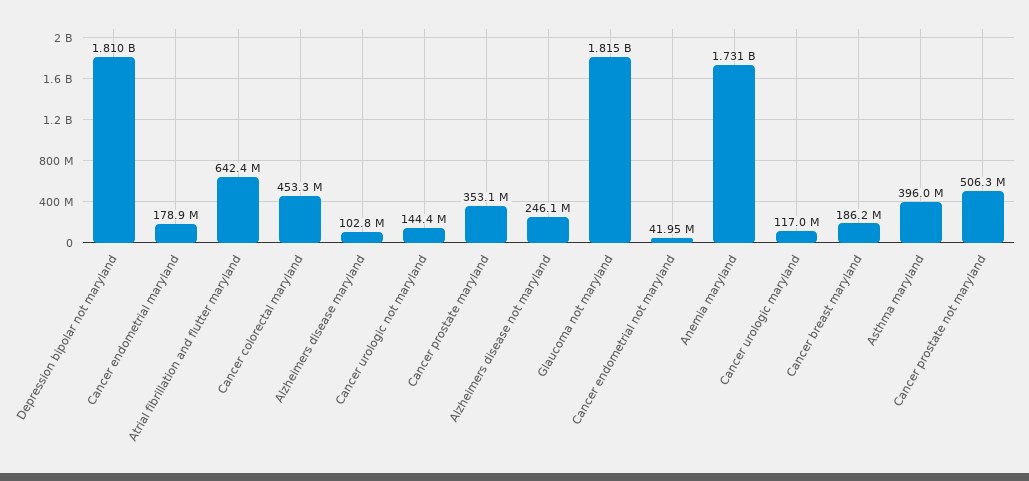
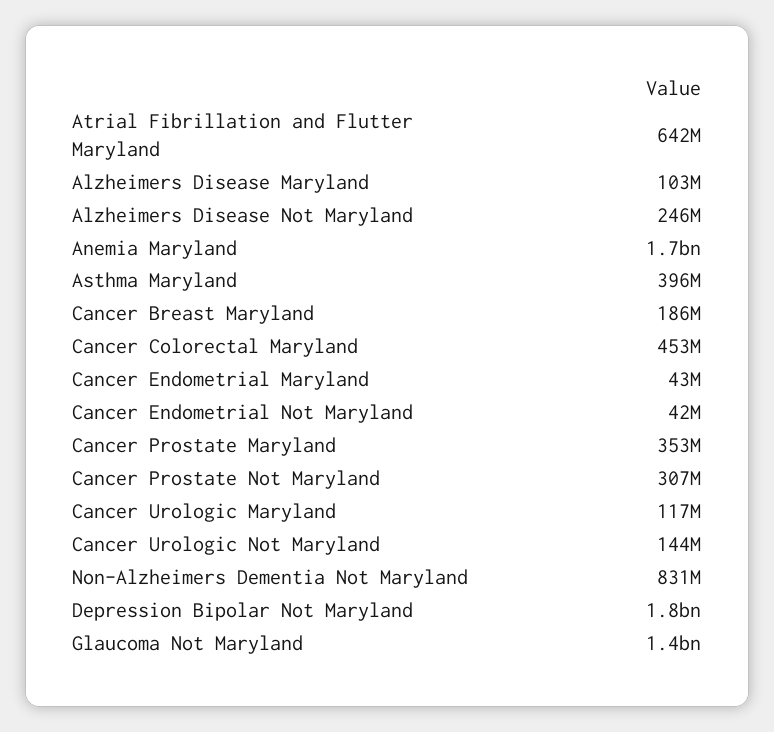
Cancer endometrial maryland: 178900000 -> 43000000
Glaucoma not maryland: 1815000000 -> 1400000000
Cancer prostate not maryland: 506300000 -> 307000000
Non-Alzheimers Dementia Not Maryland: none -> 831000000

